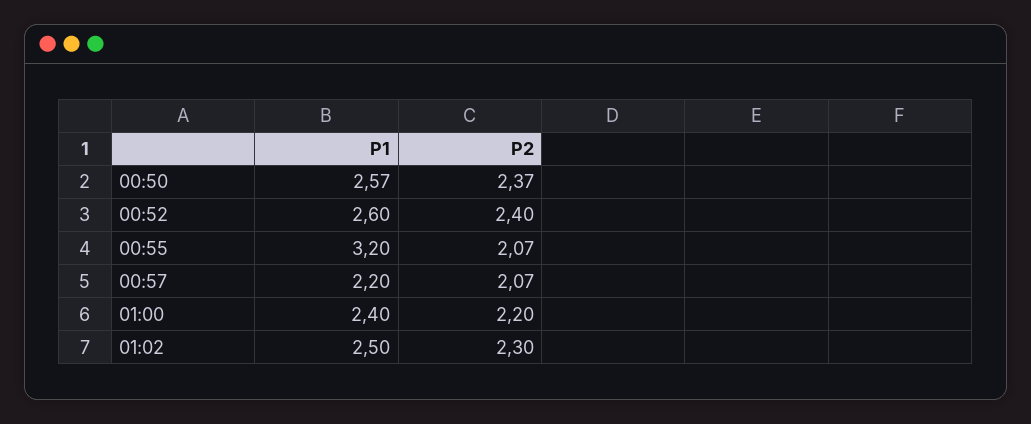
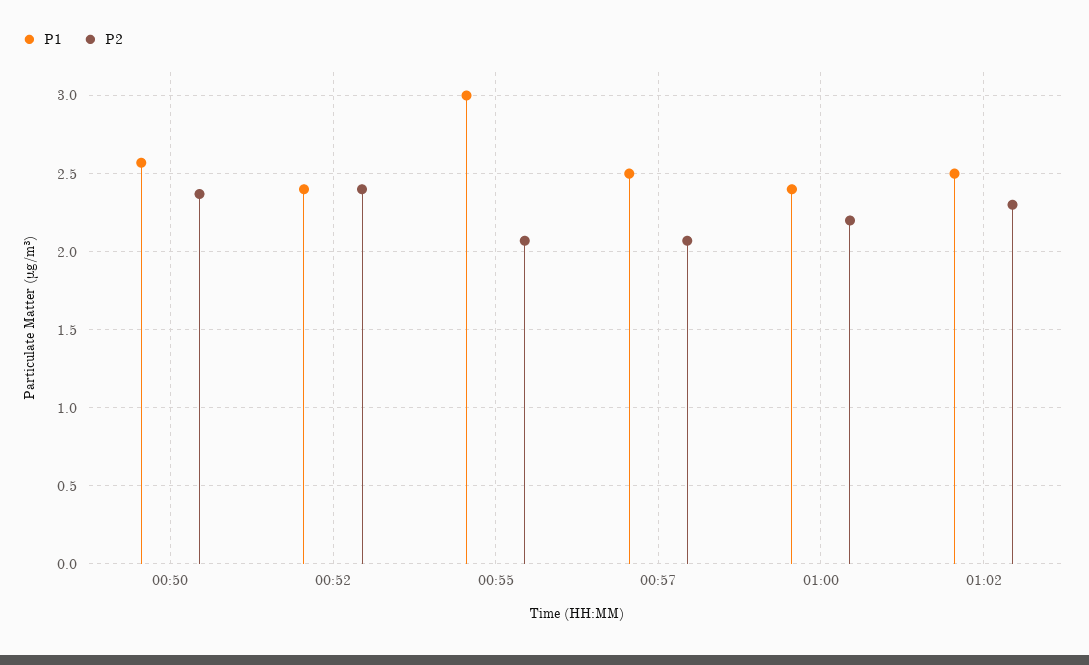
P1, 00:52: 2.6 -> 2.4
P1, 00:55: 3.2 -> 3
P1, 00:57: 2.2 -> 2.5

